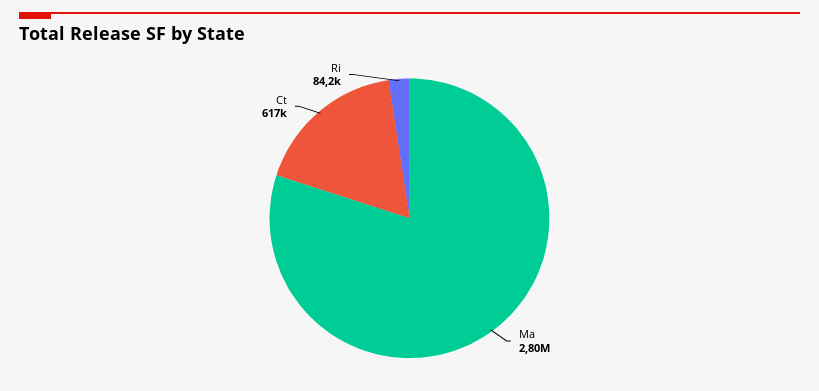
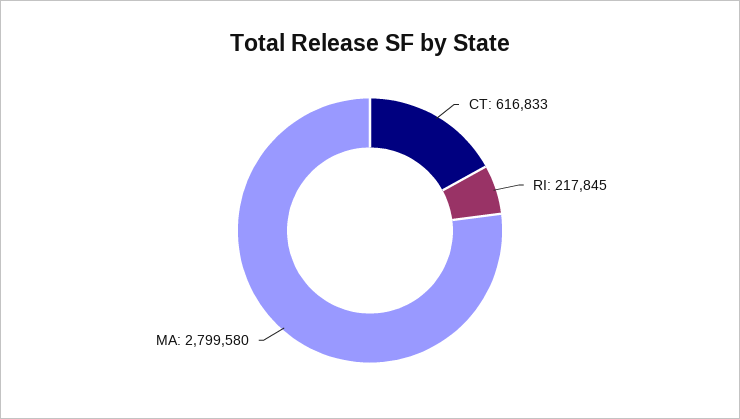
Ri: 84200 -> 217845

